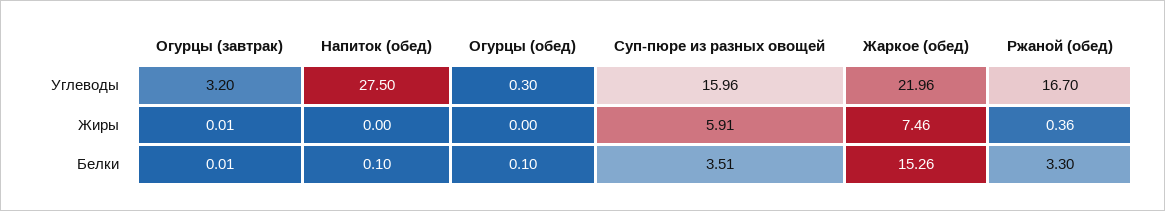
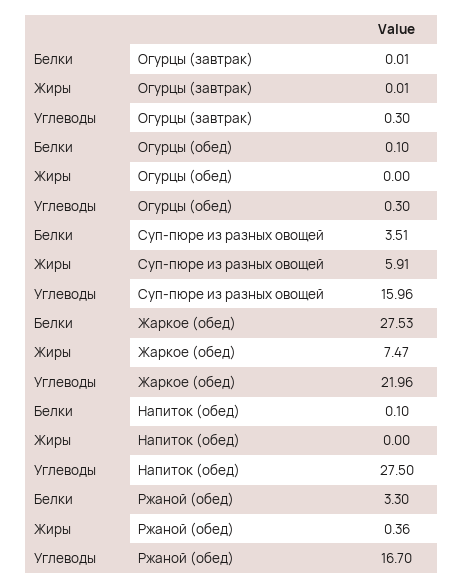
Огурцы (завтрак), Углеводы: 3.2 -> 0.3
Жаркое (обед), Жиры: 7.46 -> 7.47
Жаркое (обед), Белки: 15.26 -> 27.53

